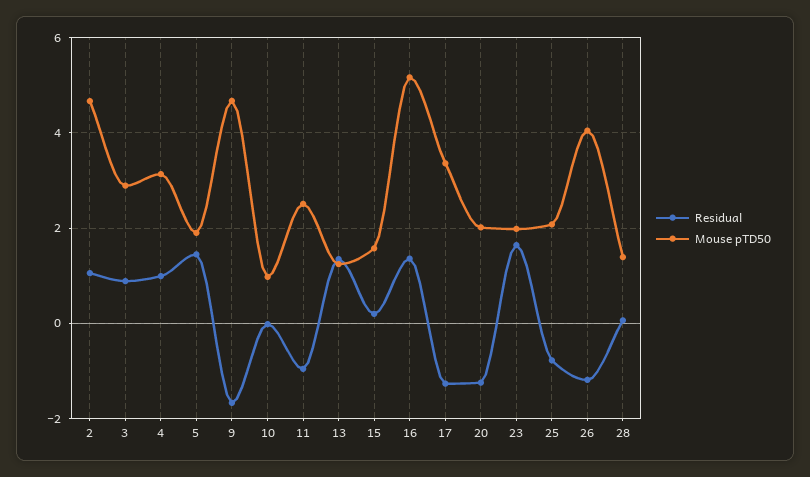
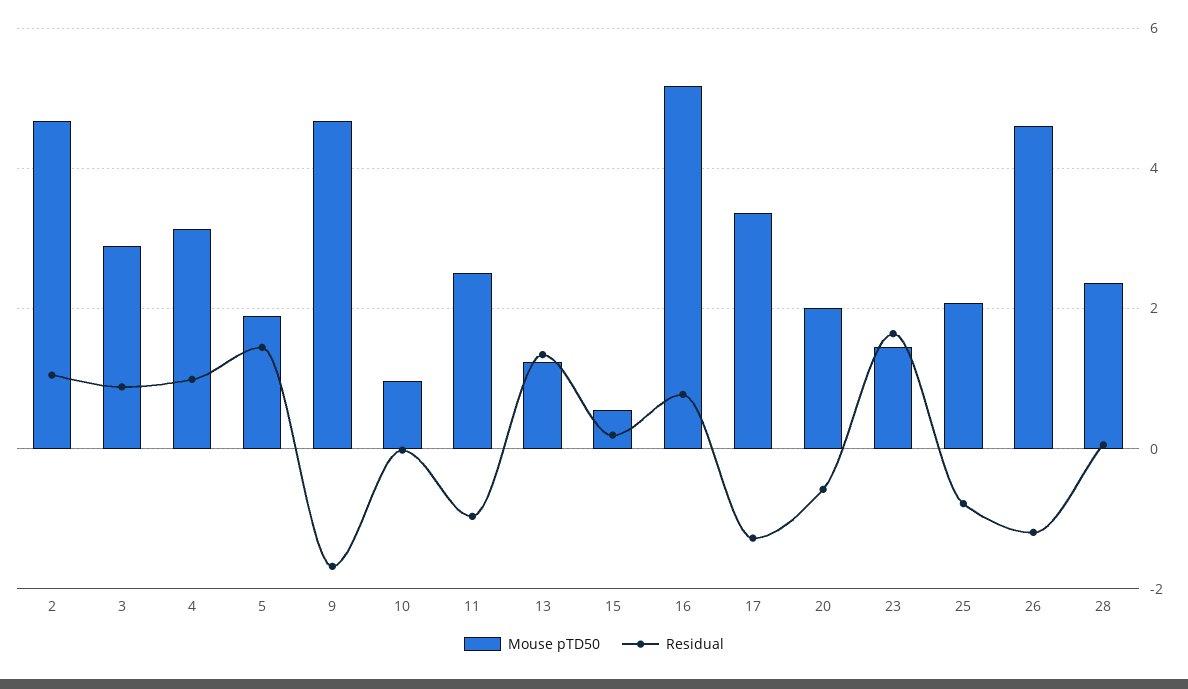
Mouse pTD50, 15: 1.6 -> 0.6
Residual, 16: 1.4 -> 0.8
Residual, 20: -1.2 -> -0.6
Mouse pTD50, 23: 2 -> 1.4
Mouse pTD50, 26: 4 -> 4.6
Mouse pTD50, 28: 1.4 -> 2.4

